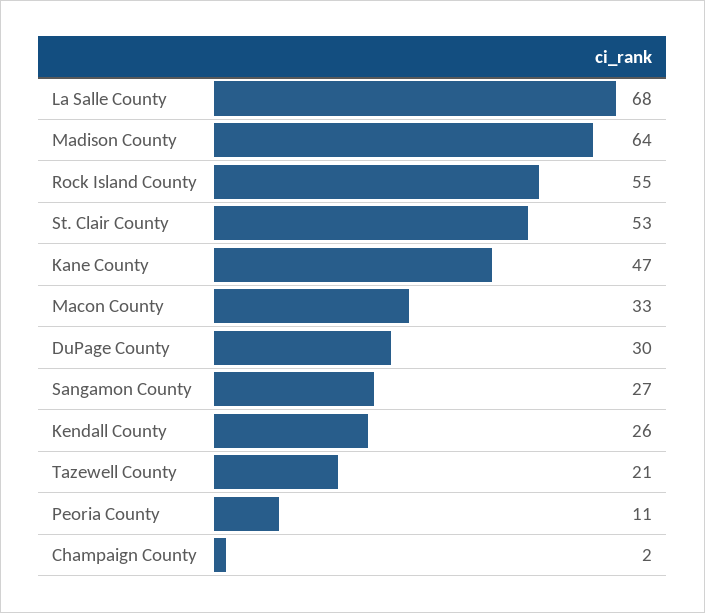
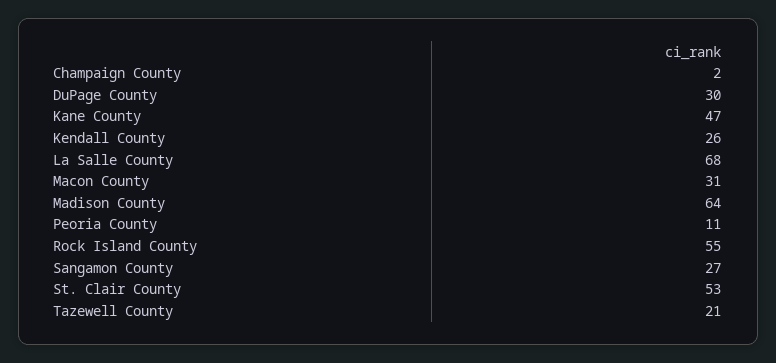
Macon County: 33 -> 31

